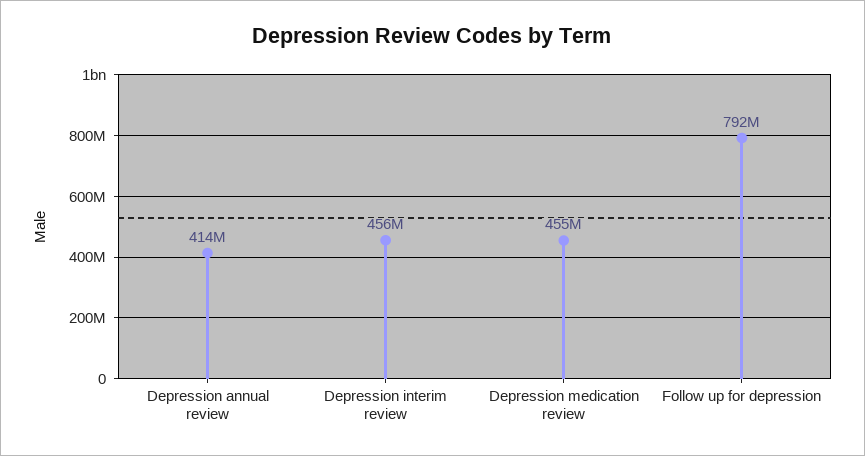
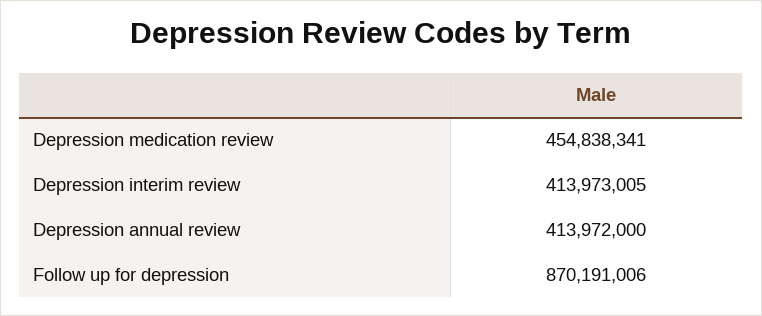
Depression interim review: 456000000 -> 413973005
Follow up for depression: 792000000 -> 870191006

